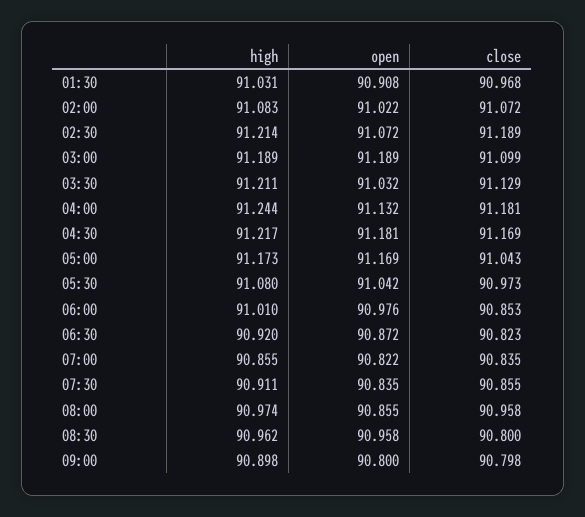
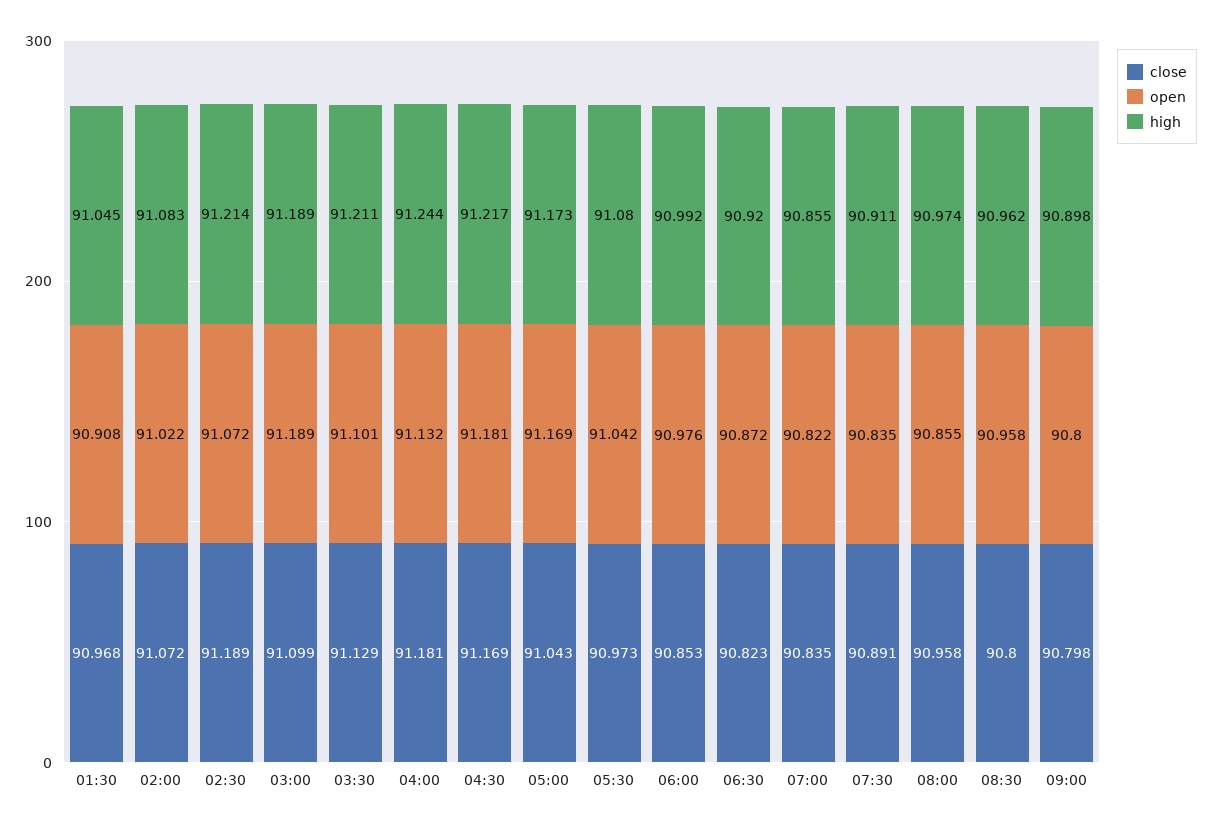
high, 01:30: 91.031 -> 91.045
open, 03:30: 91.032 -> 91.101
high, 06:00: 91.01 -> 90.992
close, 07:30: 90.855 -> 90.891

